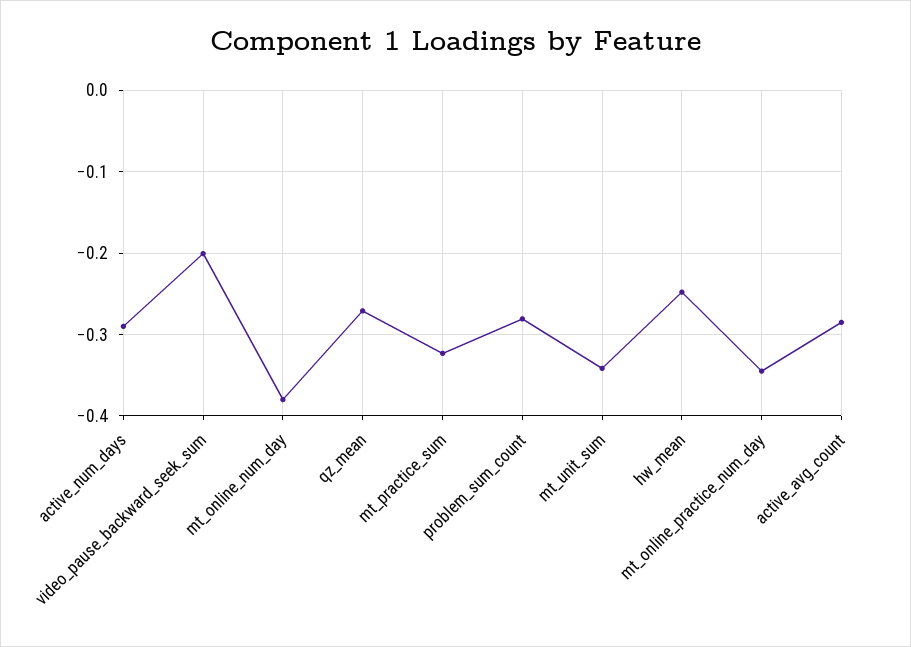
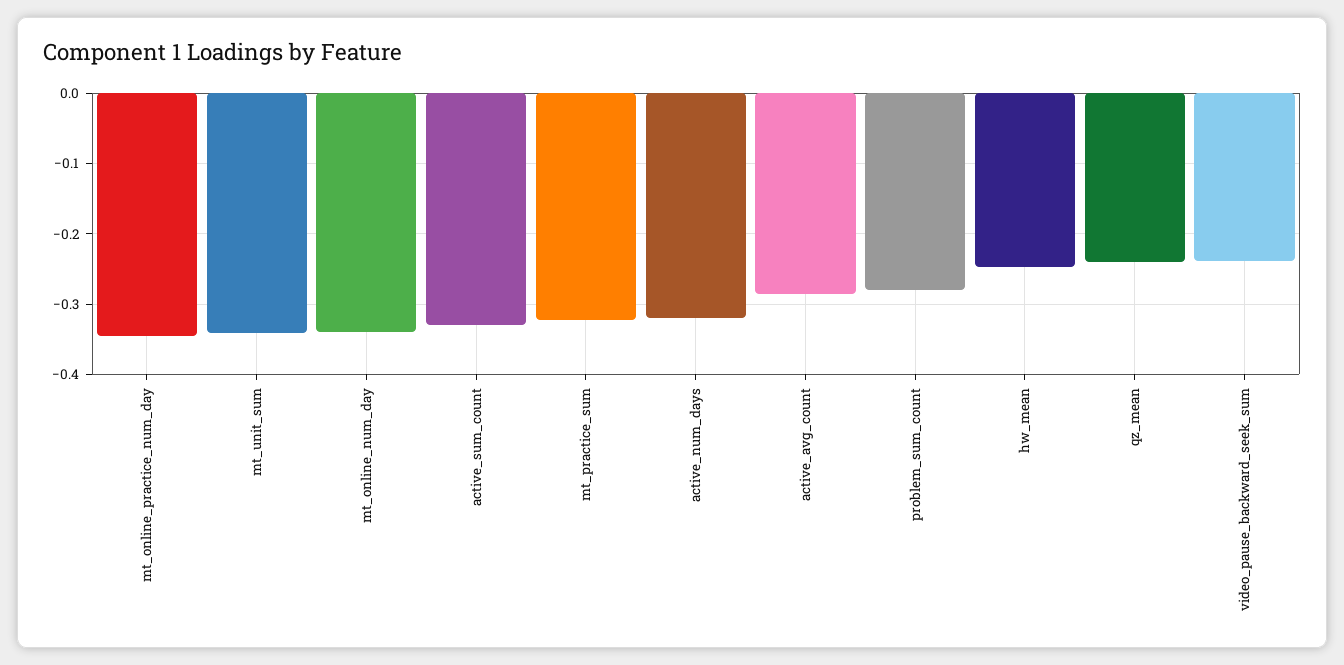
active_num_days: -0.29 -> -0.32
video_pause_backward_seek_sum: -0.2 -> -0.24
mt_online_num_day: -0.38 -> -0.34
qz_mean: -0.27 -> -0.24
active_sum_count: none -> -0.33

